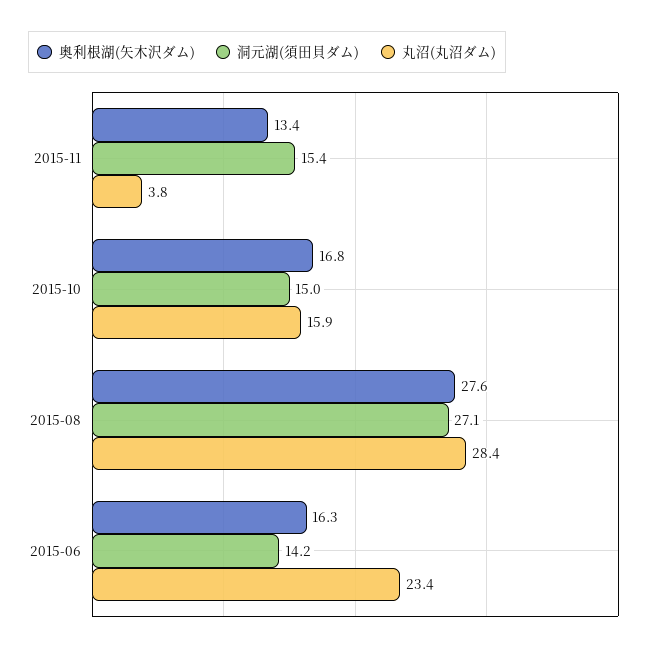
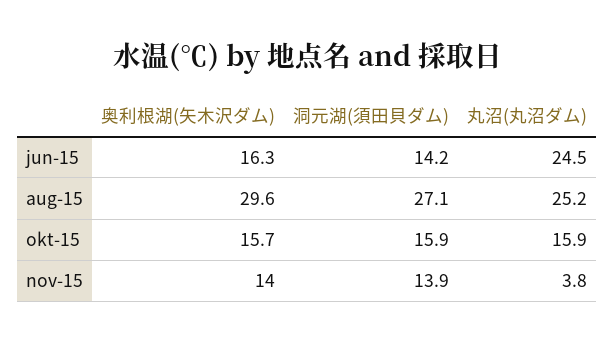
奥利根湖(矢木沢ダム), 2015-11: 13.4 -> 14
洞元湖(須田貝ダム), 2015-11: 15.4 -> 13.9
奥利根湖(矢木沢ダム), 2015-10: 16.8 -> 15.7
洞元湖(須田貝ダム), 2015-10: 15 -> 15.9
奥利根湖(矢木沢ダム), 2015-08: 27.6 -> 29.6
丸沼(丸沼ダム), 2015-08: 28.4 -> 25.2
丸沼(丸沼ダム), 2015-06: 23.4 -> 24.5

